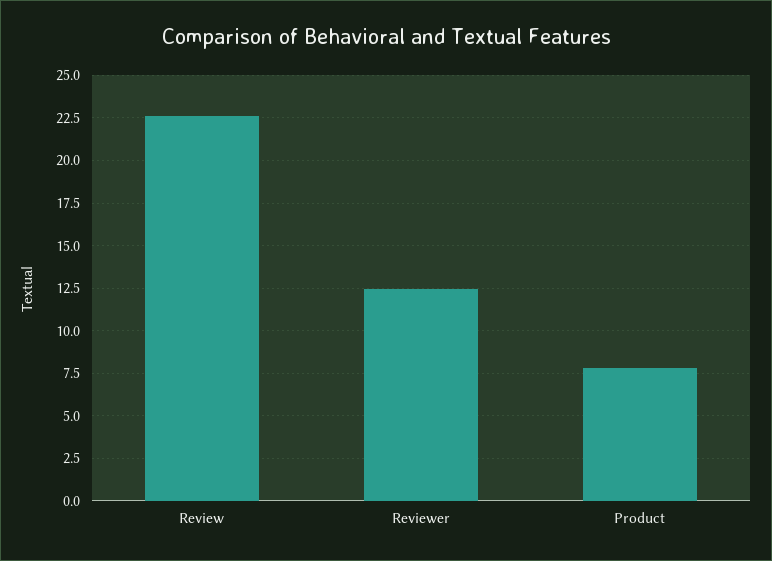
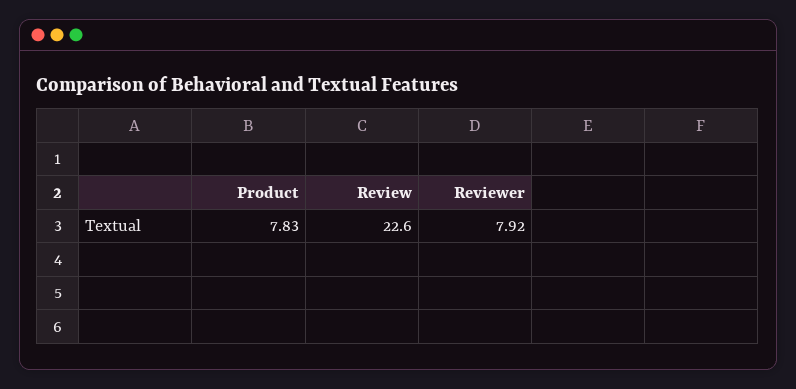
Reviewer: 12.5 -> 7.92

